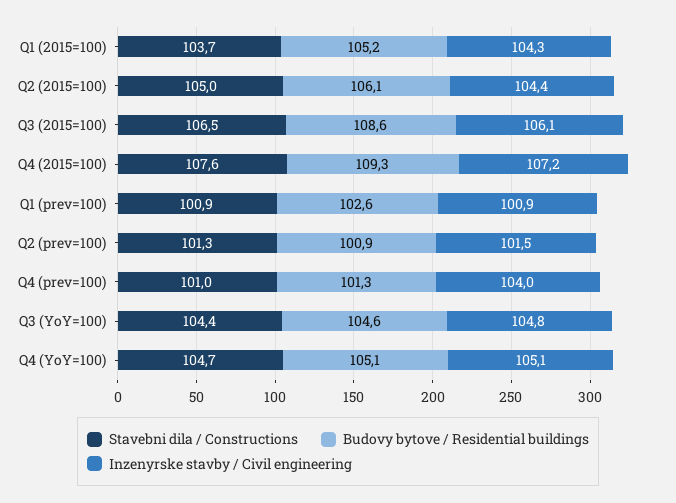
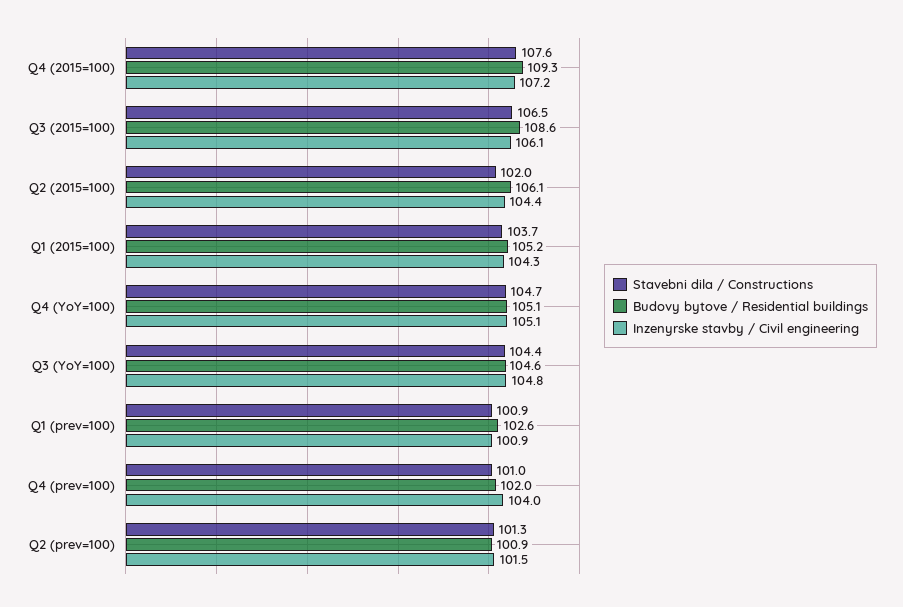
Stavebni dila / Constructions, Q2 (2015=100): 105 -> 102
Budovy bytove / Residential buildings, Q4 (prev=100): 101.3 -> 102

